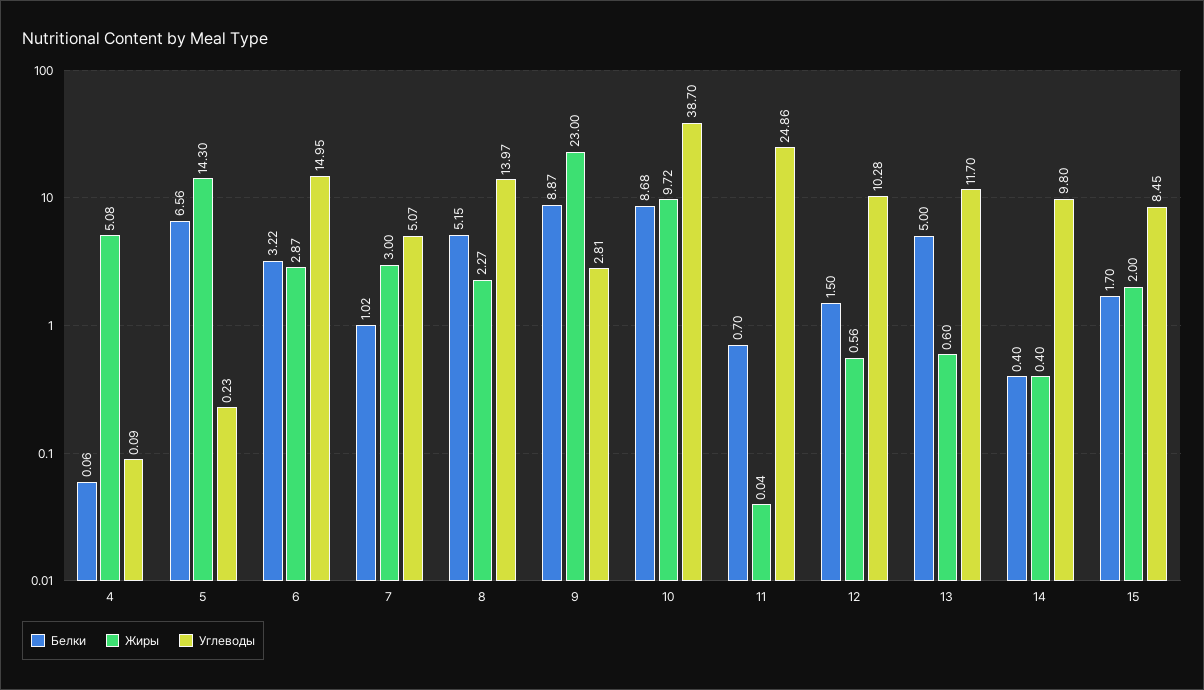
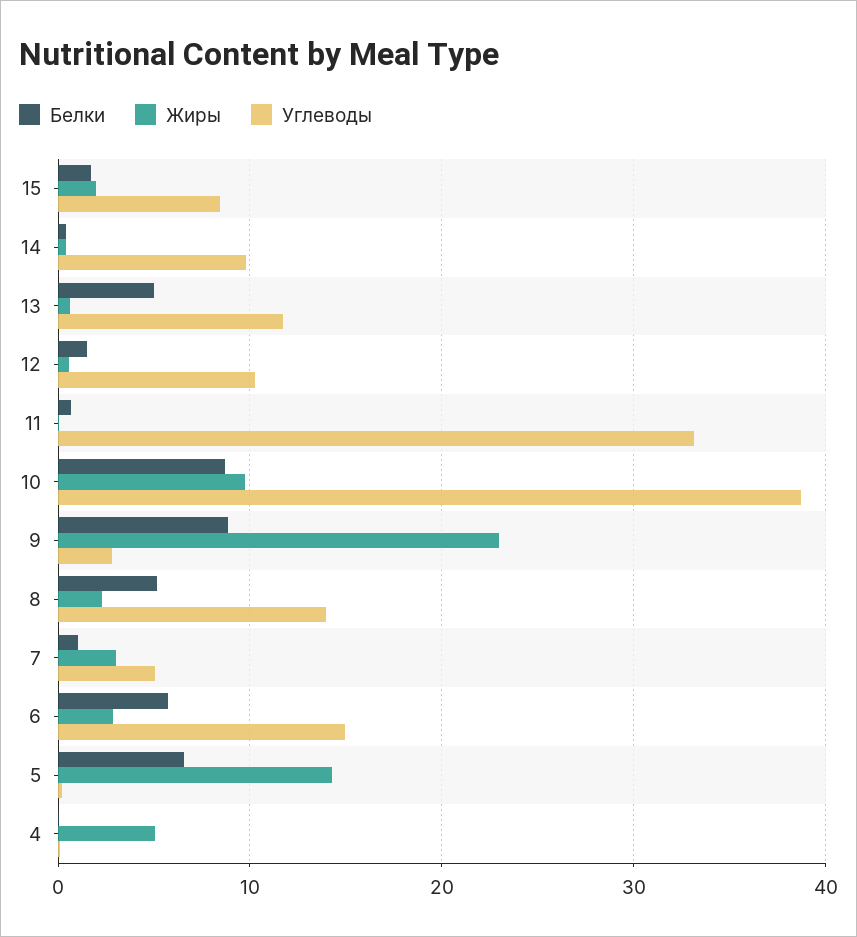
Белки, 6: 3.22 -> 6
Углеводы, 11: 24.86 -> 33

